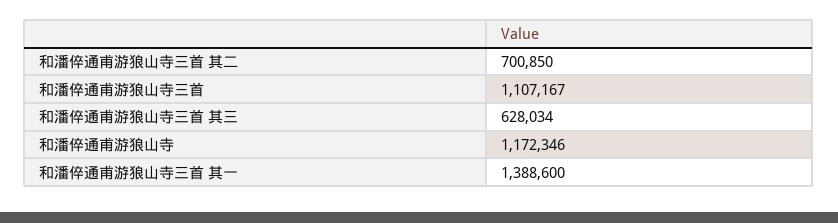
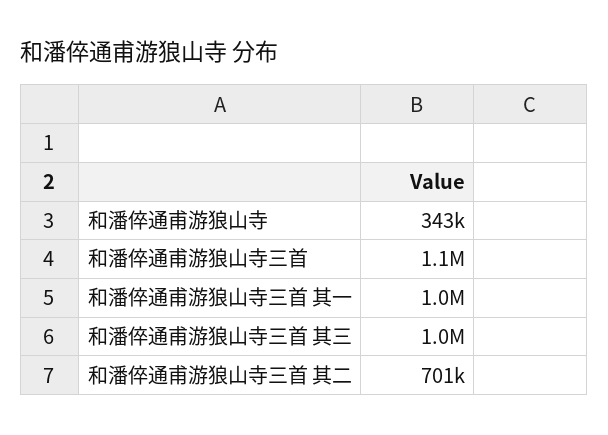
和潘倅通甫游狼山寺三首 其三: 628034 -> 1000000
和潘倅通甫游狼山寺: 1172346 -> 343000
和潘倅通甫游狼山寺三首 其一: 1388600 -> 1000000

